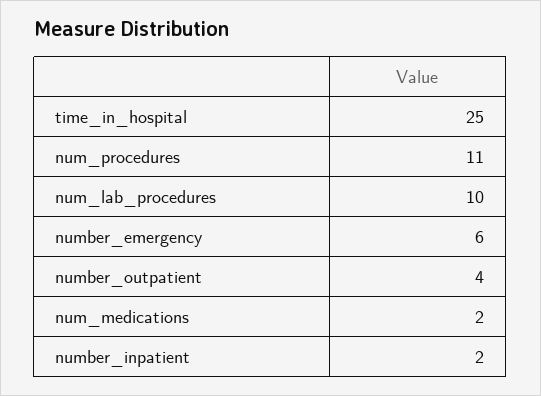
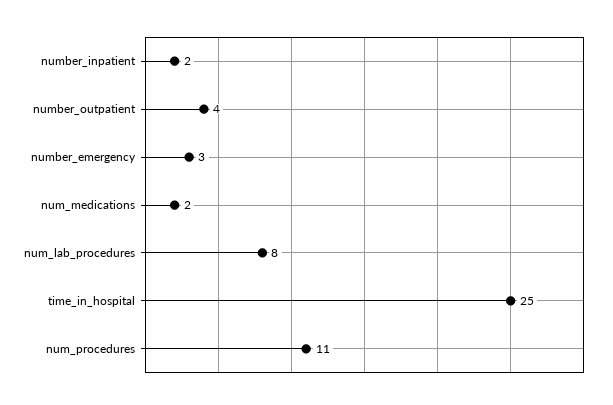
num_lab_procedures: 10 -> 8
number_emergency: 6 -> 3

